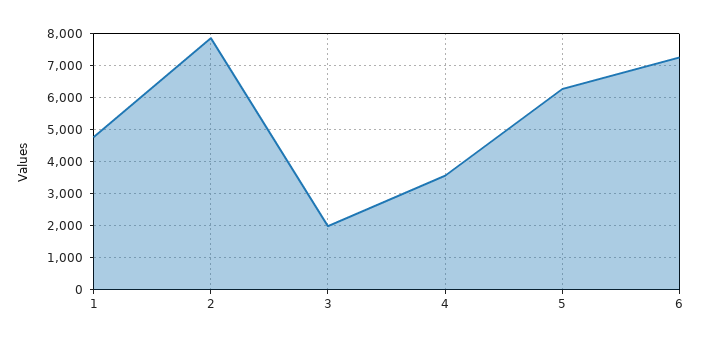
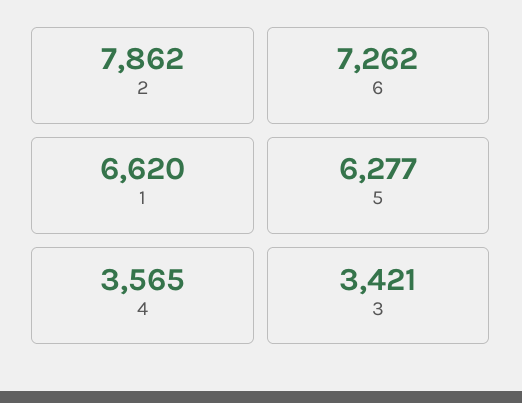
1: 4800 -> 6620
3: 2000 -> 3421

